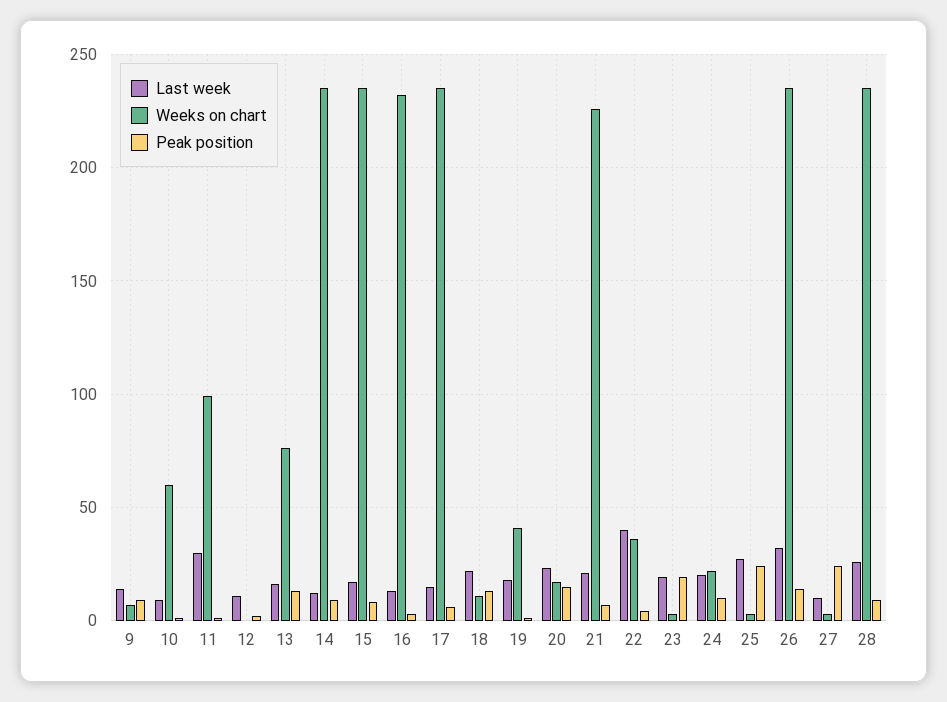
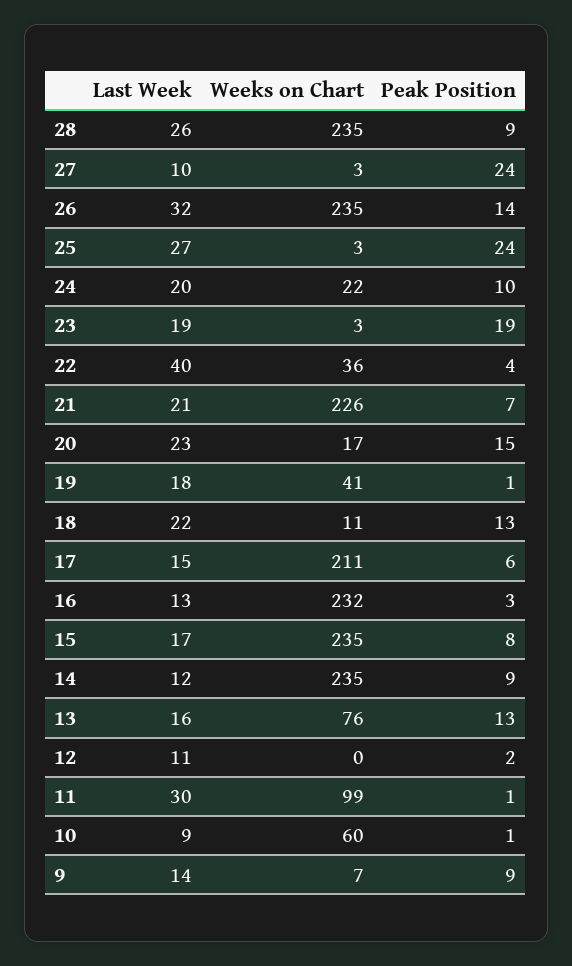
Weeks on chart, 17: 235 -> 211

